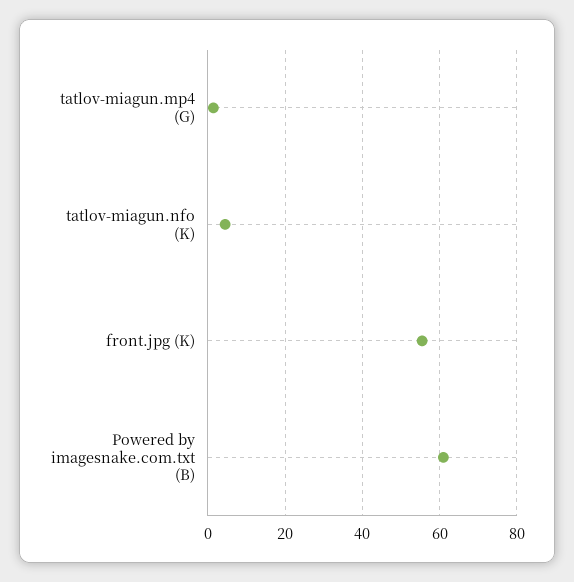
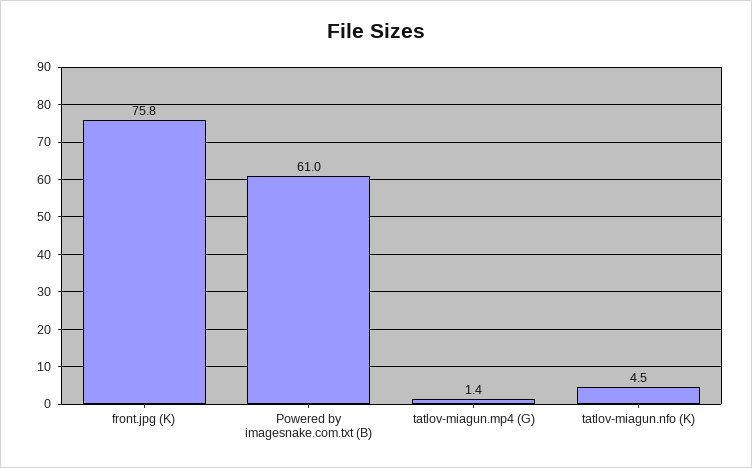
front.jpg (K): 56 -> 75.8

